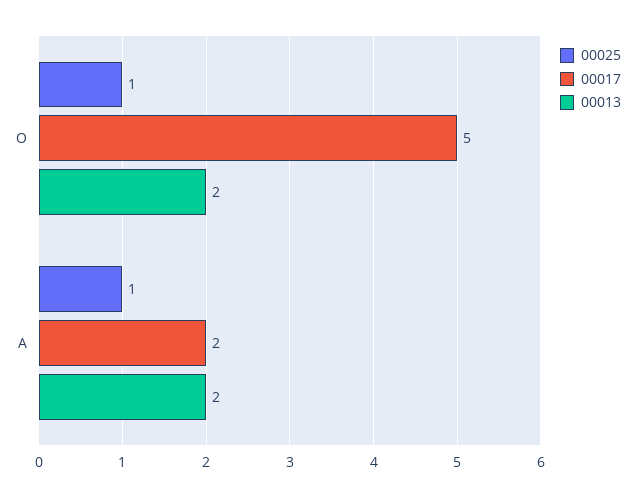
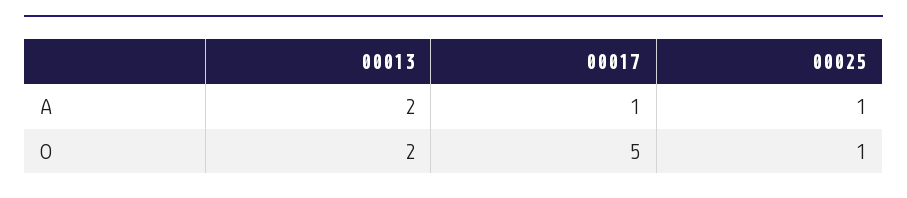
00017, A: 2 -> 1

